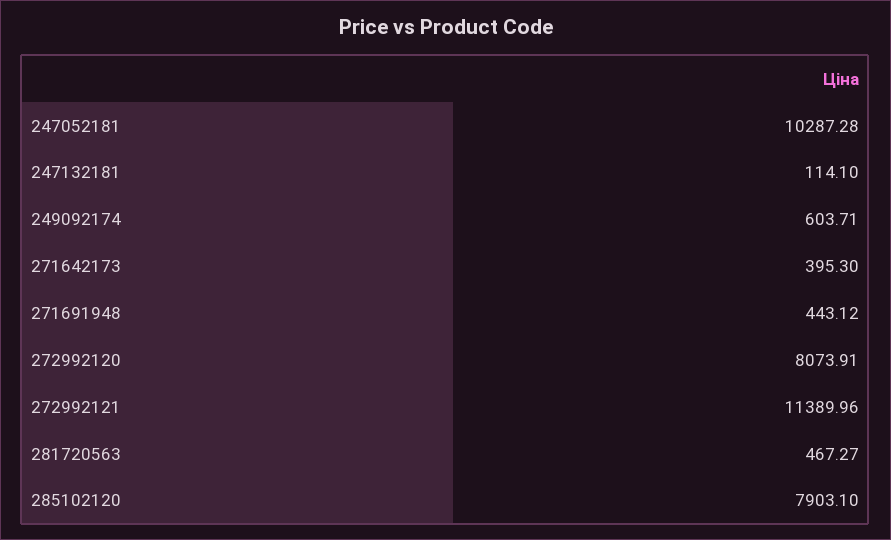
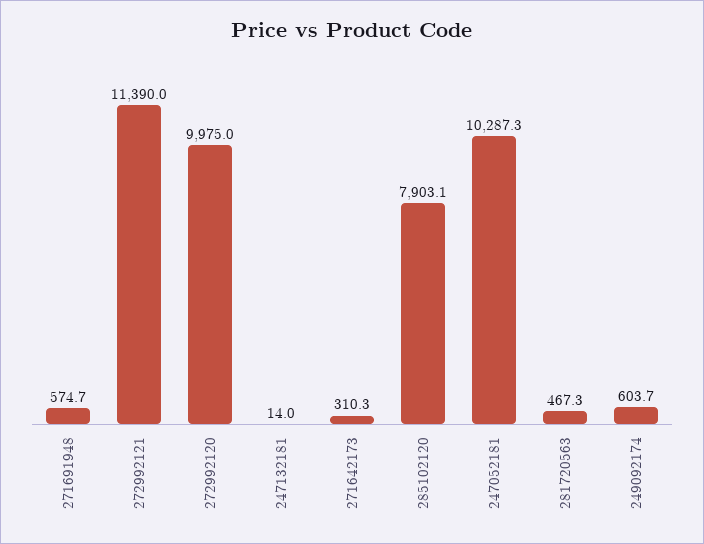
247132181: 114.1 -> 14
271642173: 395.3 -> 310.3
271691948: 443.12 -> 574.7
272992120: 8073.91 -> 9975

